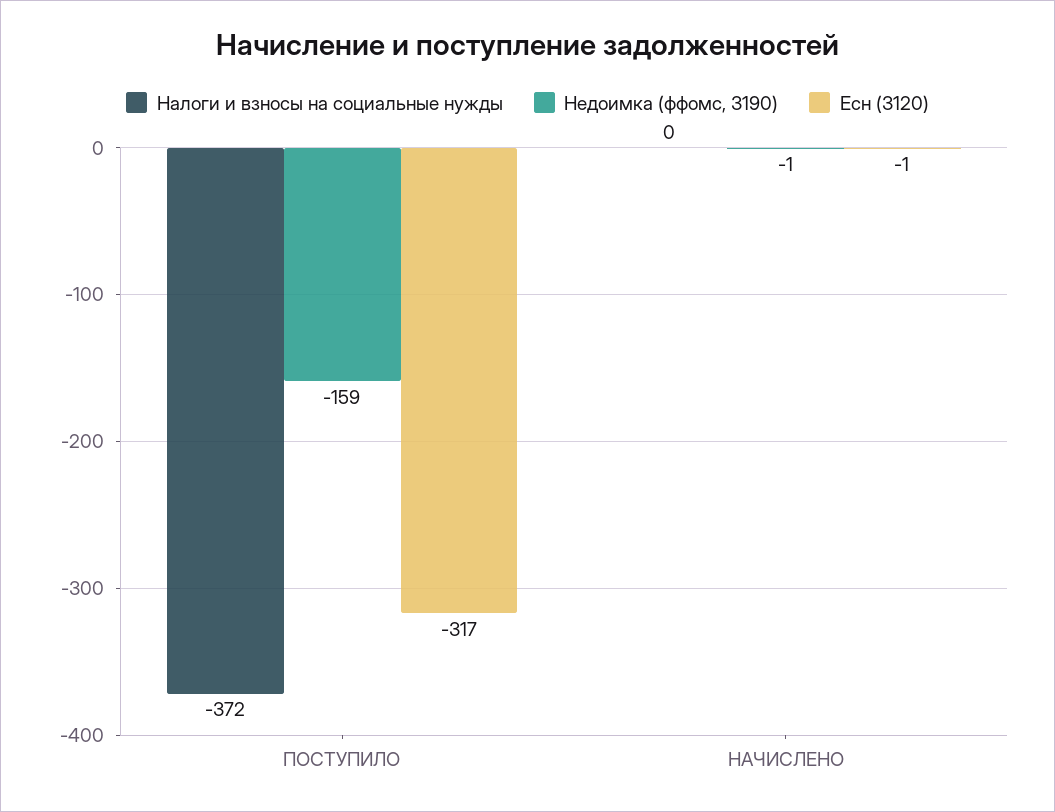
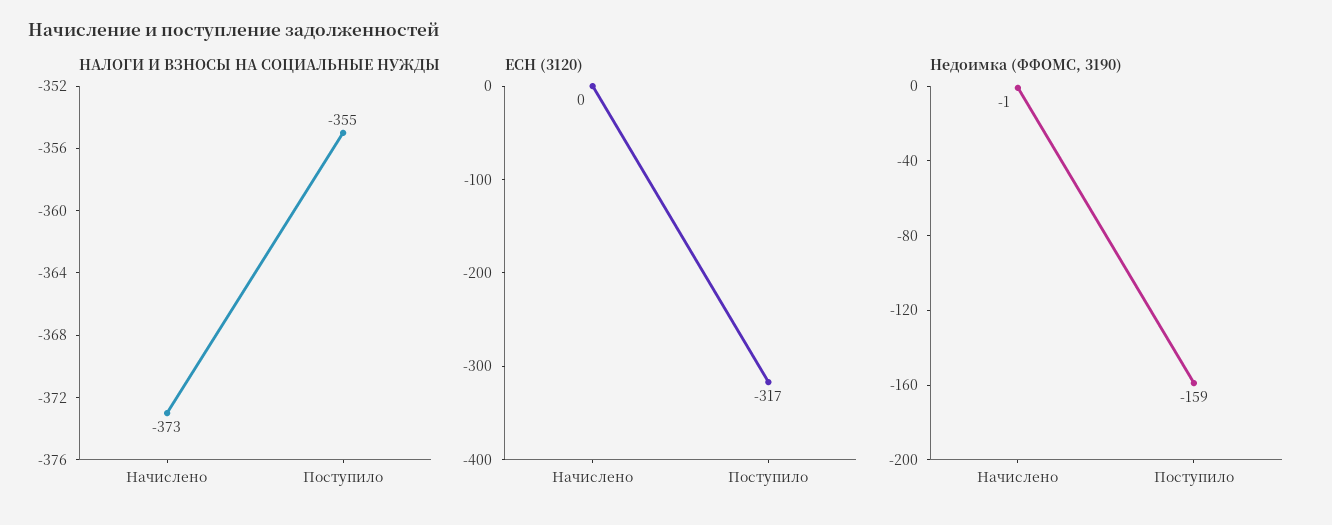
Налоги и взносы на социальные нужды, ПОСТУПИЛО: -372 -> -355
Налоги и взносы на социальные нужды, НАЧИСЛЕНО: 0 -> -373
Есн (3120), НАЧИСЛЕНО: -1 -> 0

